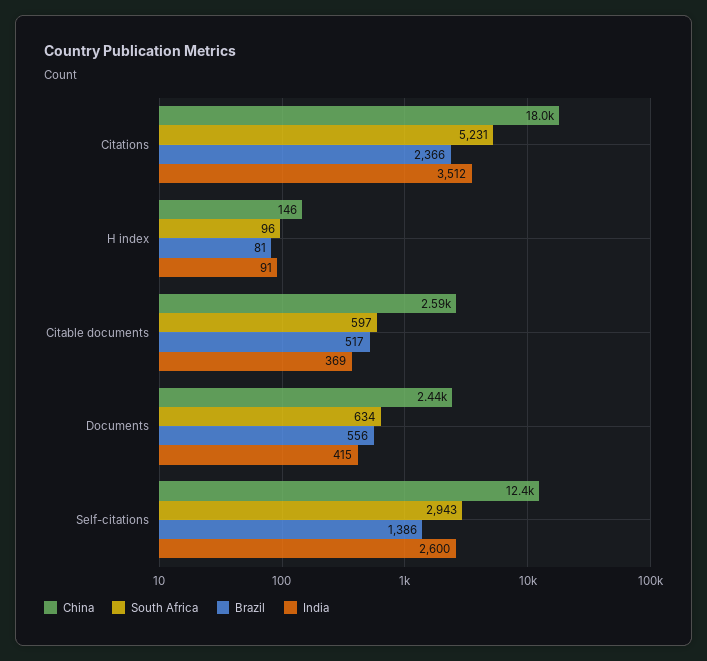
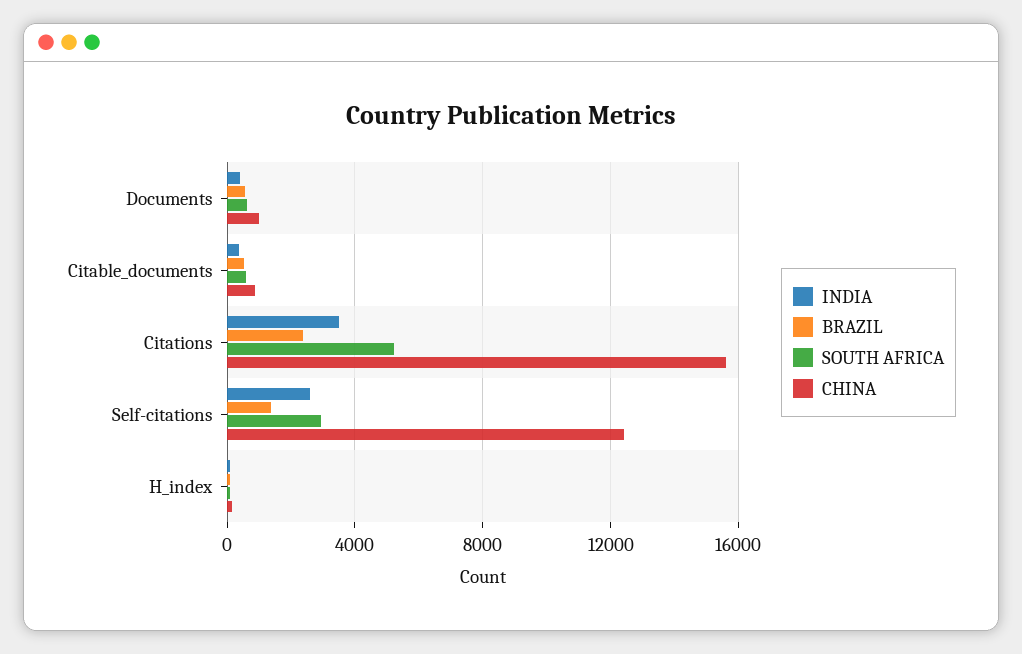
China, Citations: 18000 -> 15500
China, Citable documents: 2590 -> 1000
China, Documents: 2440 -> 1000

